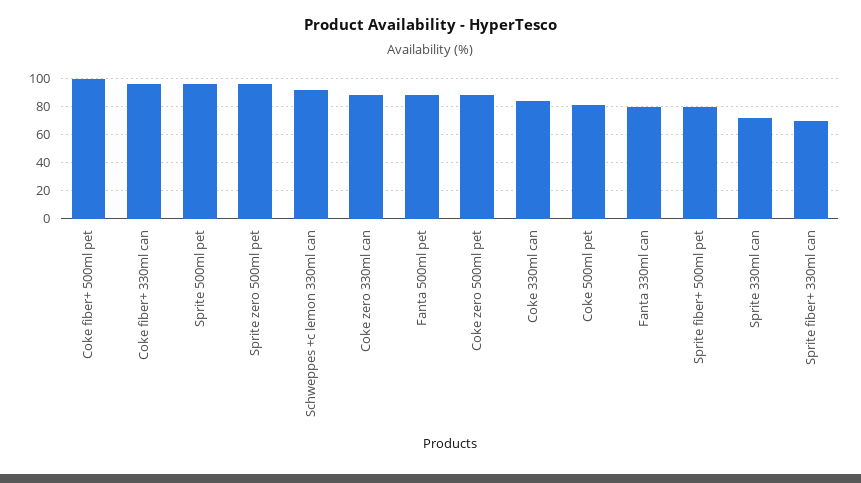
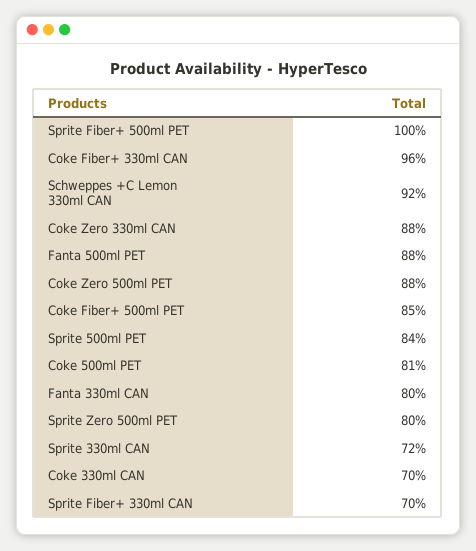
Coke fiber+ 500ml pet: 100 -> 85
Sprite 500ml pet: 95 -> 84
Sprite zero 500ml pet: 95 -> 80
Coke 330ml can: 85 -> 70
Sprite fiber+ 500ml pet: 80 -> 100

